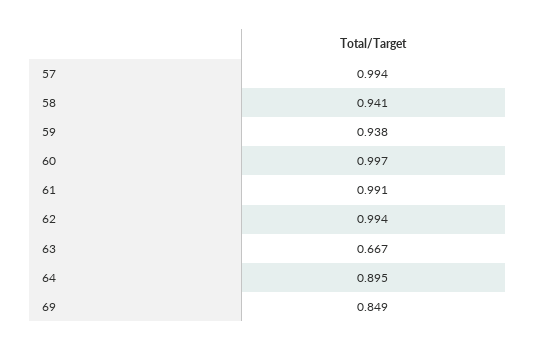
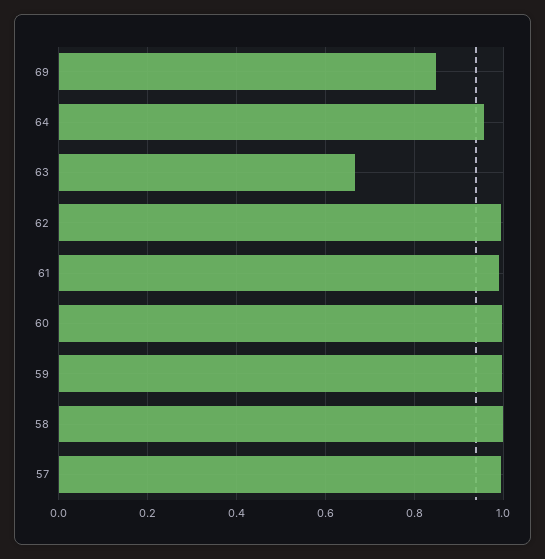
58: 0.941 -> 1
59: 0.938 -> 1
64: 0.895 -> 0.96

